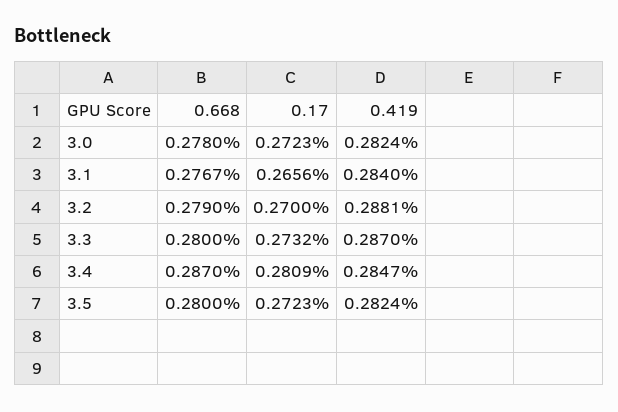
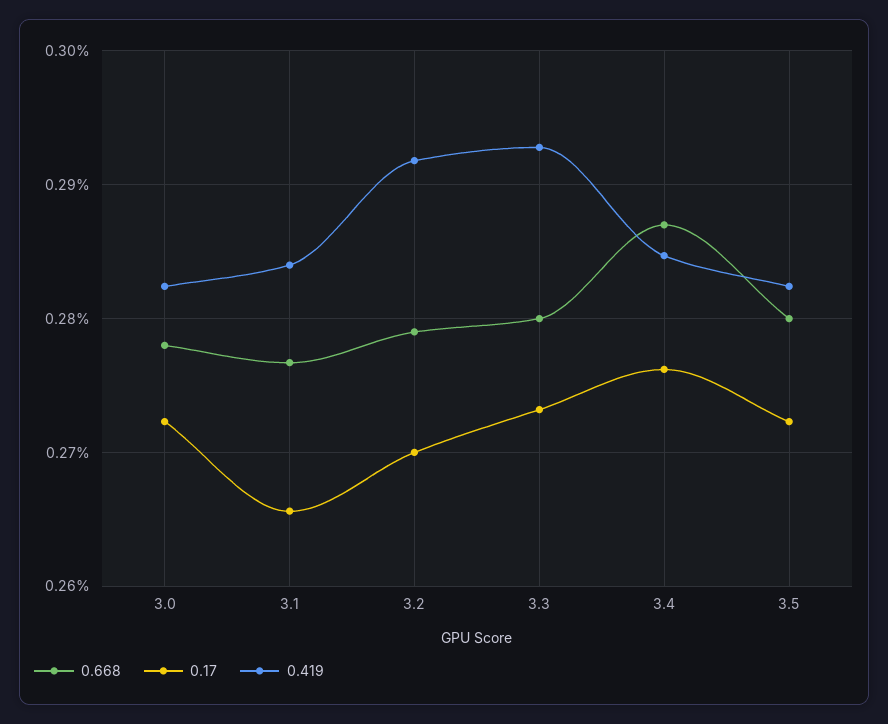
0.419, 3.2: 0.2881 -> 0.292
0.419, 3.3: 0.287 -> 0.293
0.17, 3.4: 0.2809 -> 0.276

